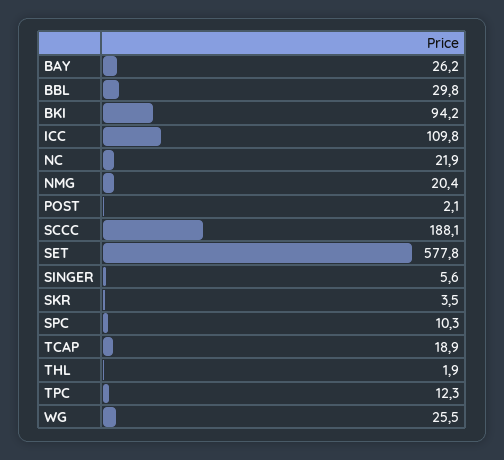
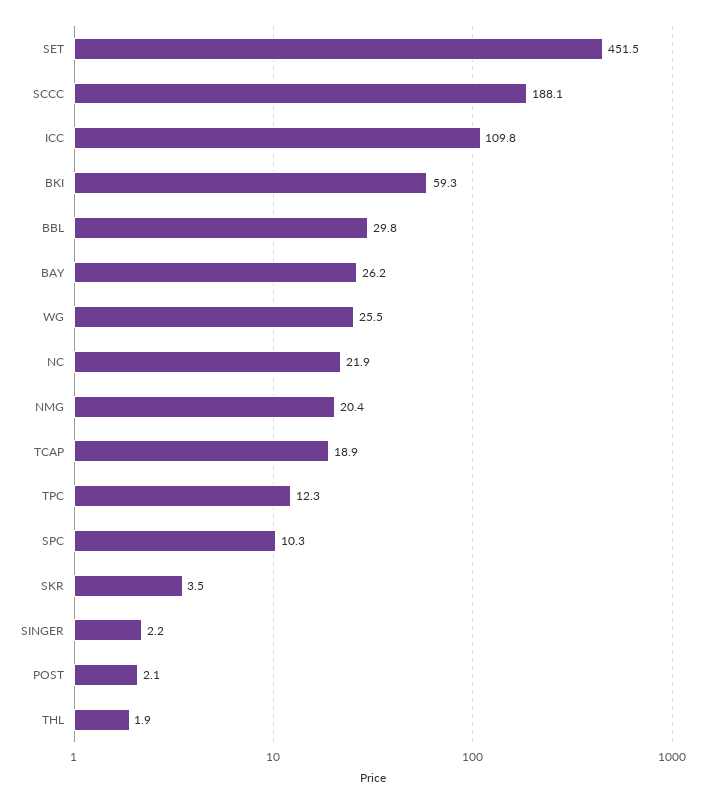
BKI: 94.2 -> 59.3
SET: 577.8 -> 451.5
SINGER: 5.6 -> 2.2

